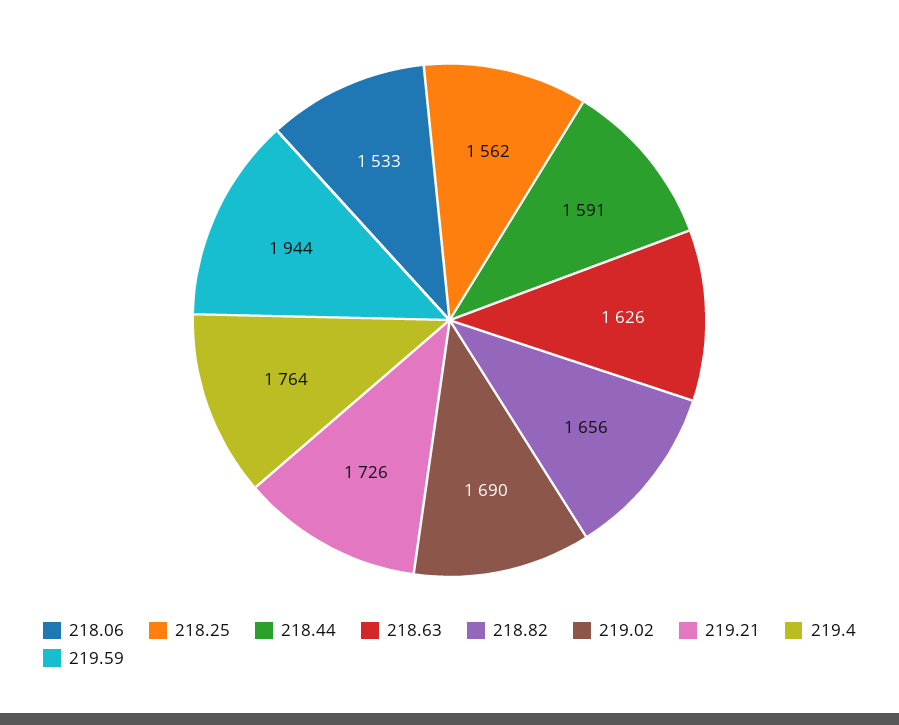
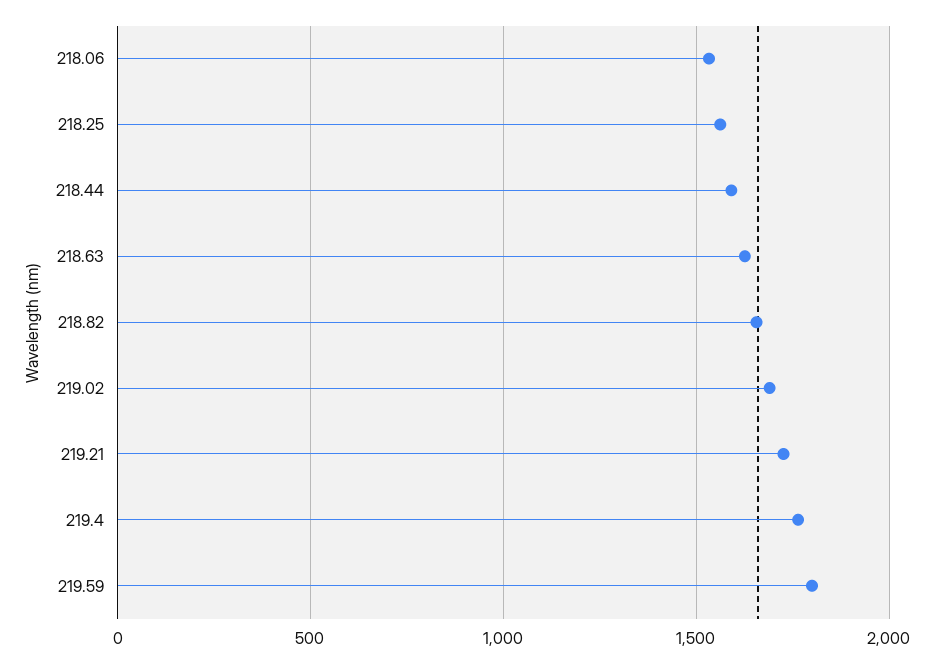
219.59: 1944 -> 1800

